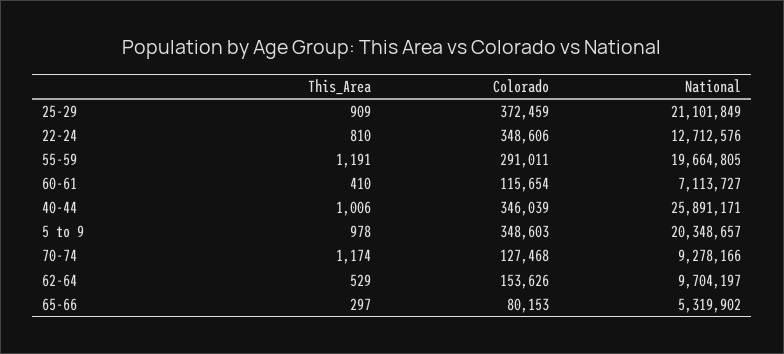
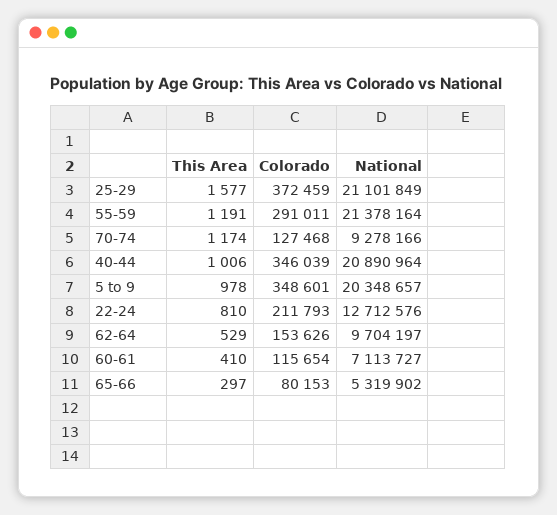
This_Area, 25-29: 909 -> 1577
Colorado, 22-24: 348606 -> 211793
National, 55-59: 19664805 -> 21378164
National, 40-44: 25891171 -> 20890964
Colorado, 5 to 9: 348603 -> 348601

